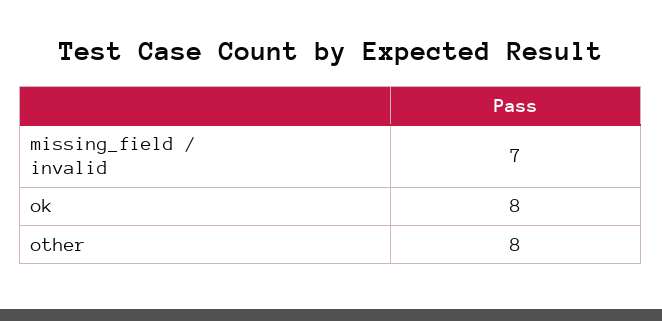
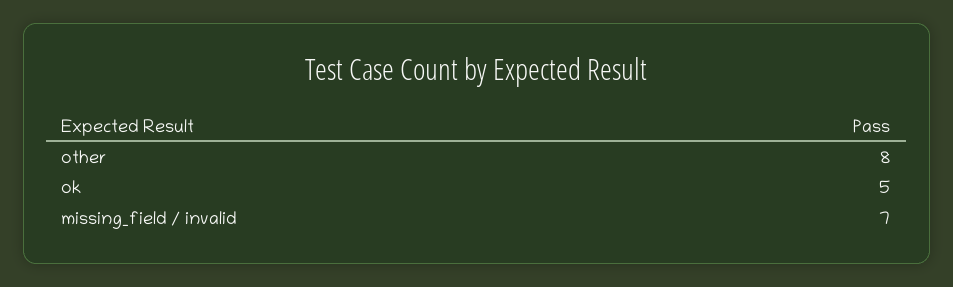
ok: 8 -> 5

